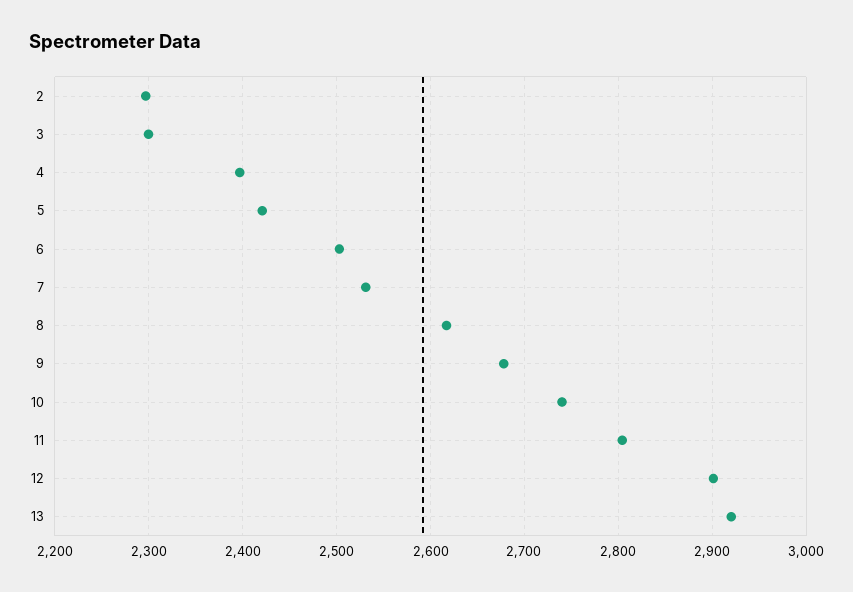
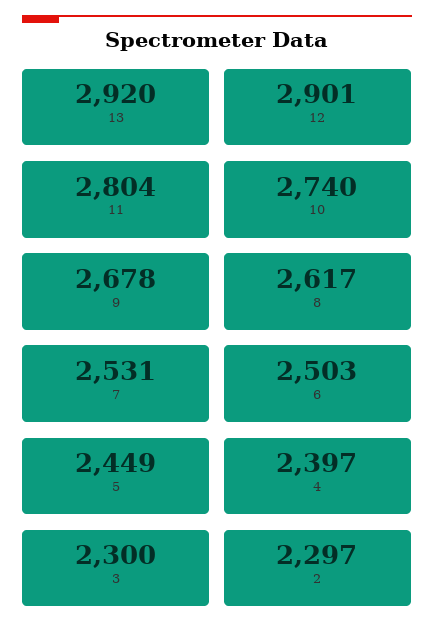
5: 2420 -> 2449

